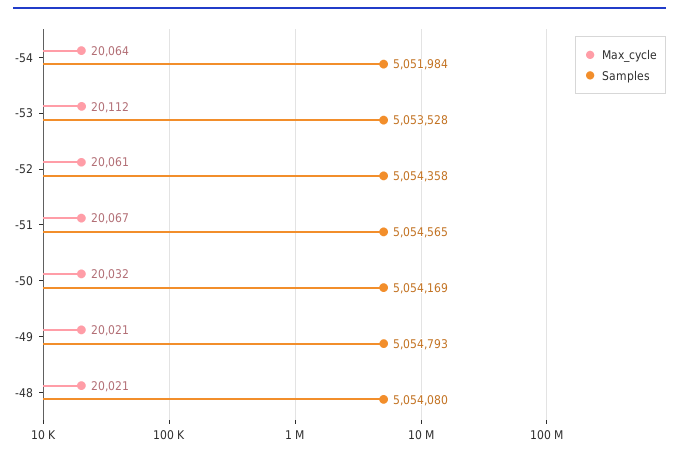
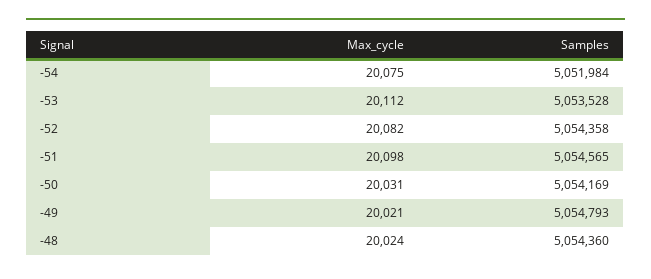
Max_cycle, -54: 20064 -> 20075
Max_cycle, -52: 20061 -> 20082
Max_cycle, -51: 20067 -> 20098
Max_cycle, -50: 20032 -> 20031
Max_cycle, -48: 20021 -> 20024
Samples, -48: 5054080 -> 5054360

